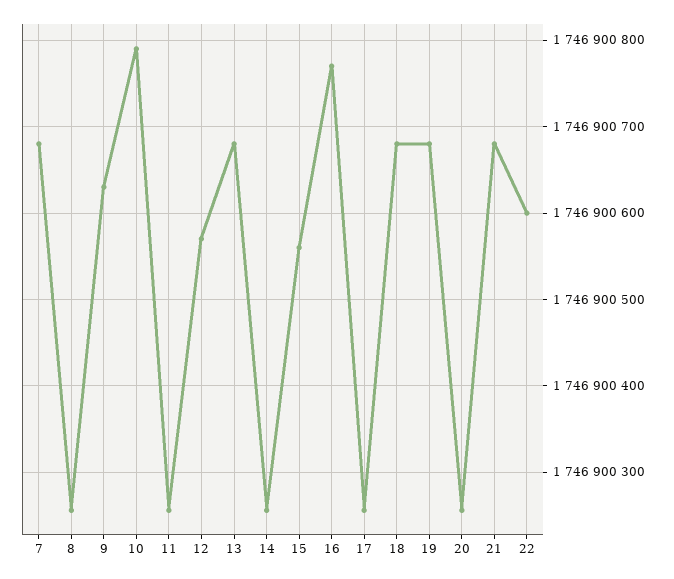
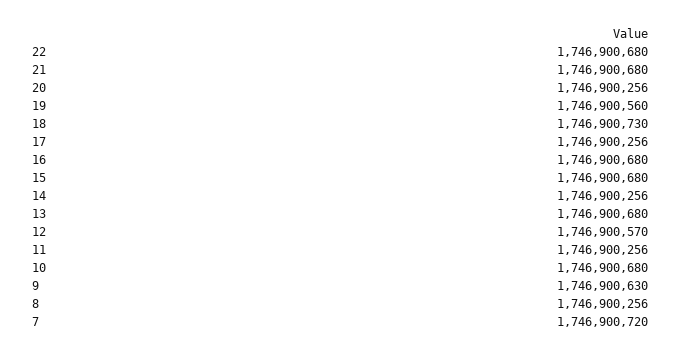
7: 1746900680 -> 1746900720
10: 1746900790 -> 1746900680
15: 1746900560 -> 1746900680
16: 1746900770 -> 1746900680
18: 1746900680 -> 1746900730
19: 1746900680 -> 1746900560
22: 1746900600 -> 1746900680

